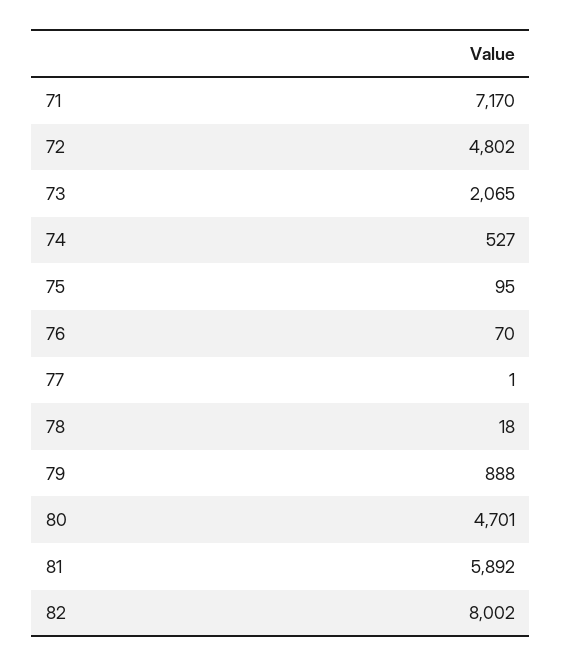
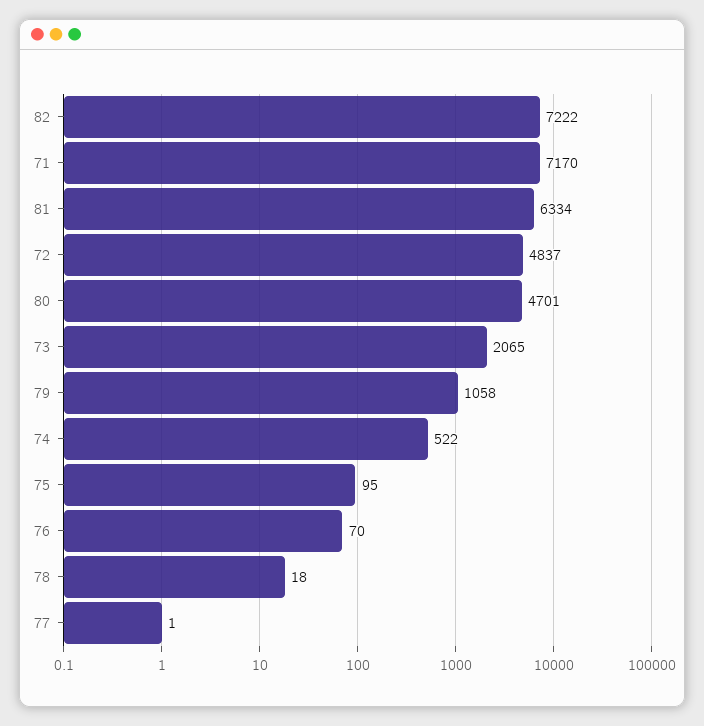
72: 4802 -> 4837
74: 527 -> 522
79: 888 -> 1058
81: 5892 -> 6334
82: 8002 -> 7222

